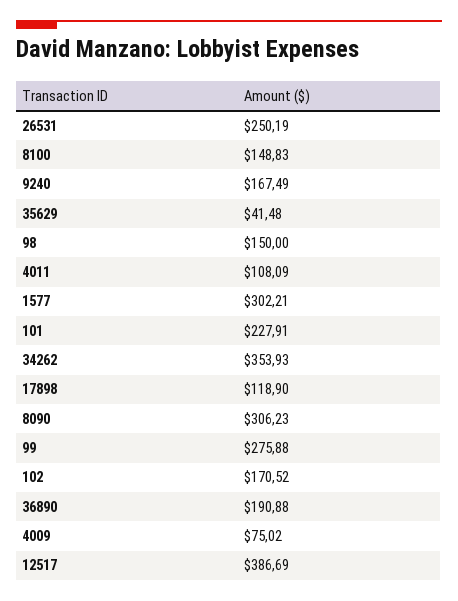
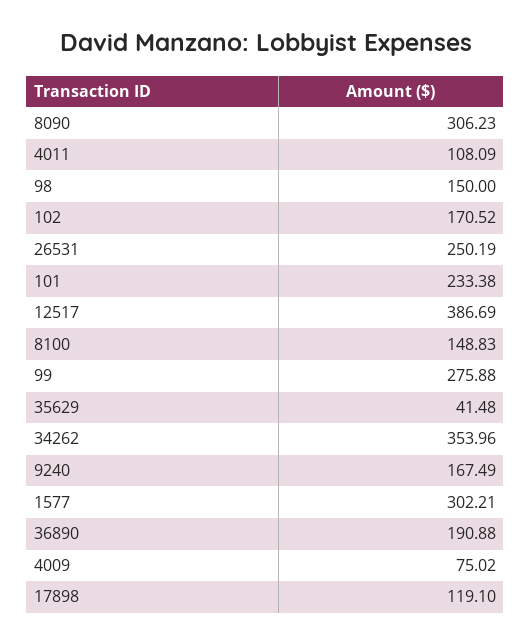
101: 227.91 -> 233.38
34262: 353.93 -> 353.96
17898: 118.9 -> 119.1

